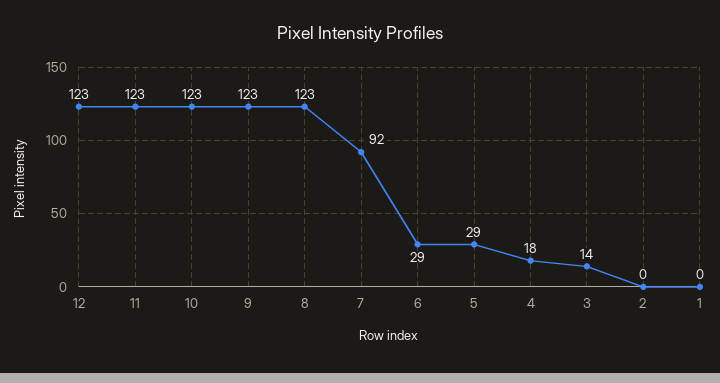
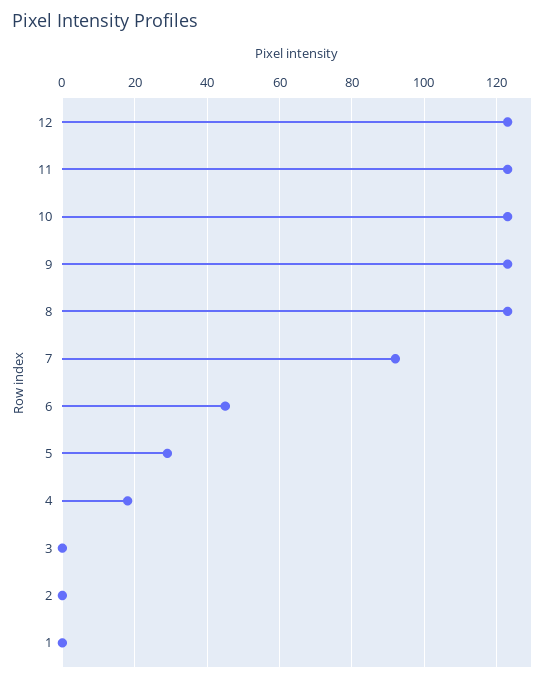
6: 29 -> 45
3: 14 -> 0

